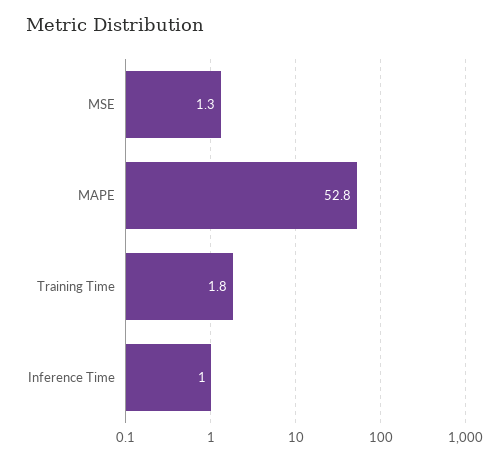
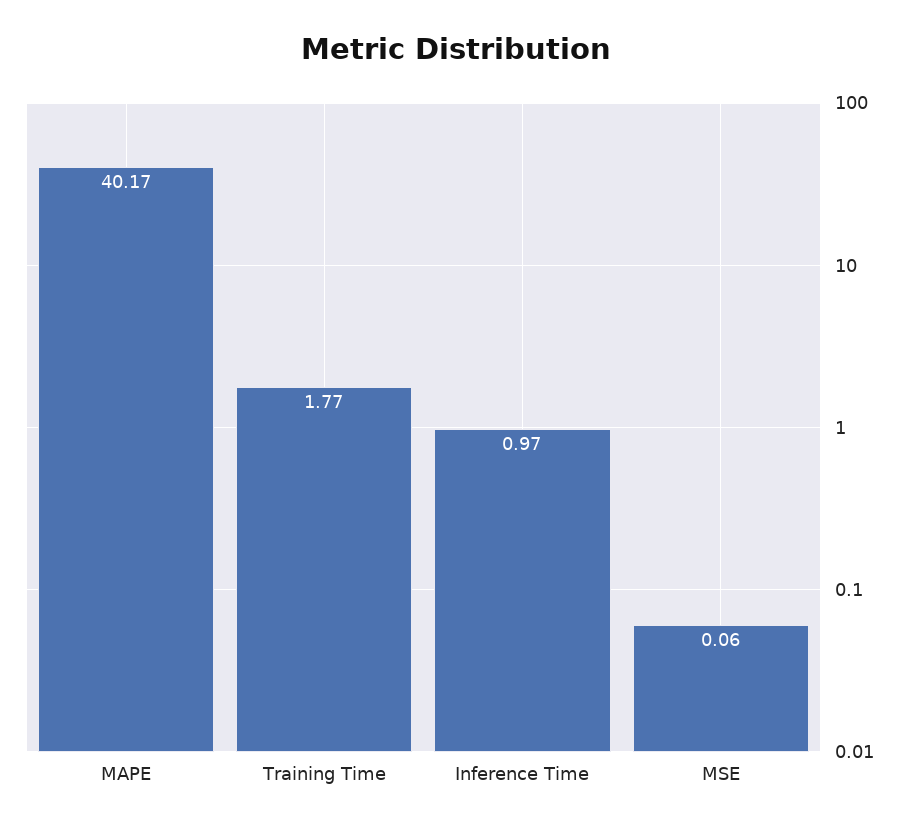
MSE: 1.3 -> 0.06
MAPE: 52.8 -> 40.17

